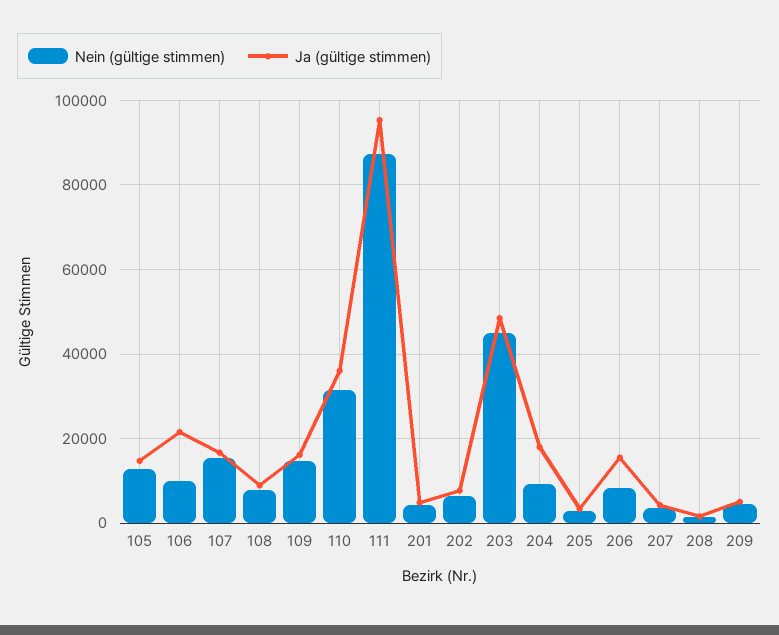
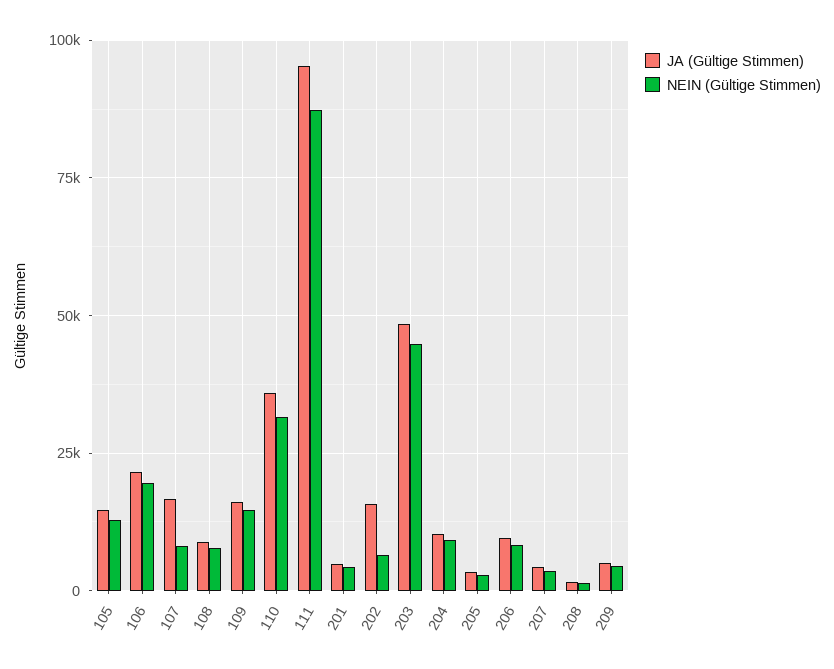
Nein (gültige stimmen), 106: 10000 -> 20000
Nein (gültige stimmen), 107: 16000 -> 7500
Ja (gültige stimmen), 202: 8000 -> 15000
Ja (gültige stimmen), 204: 18000 -> 10000
Ja (gültige stimmen), 206: 16000 -> 10000

